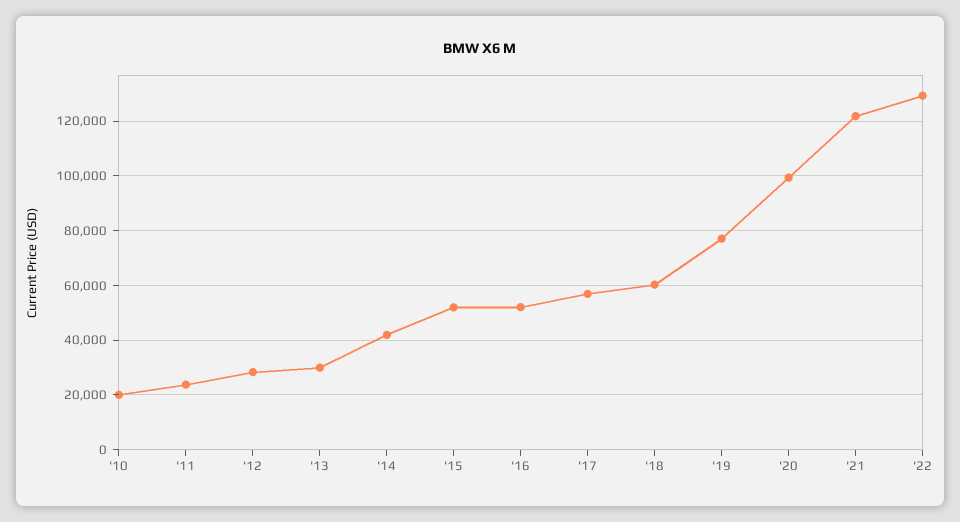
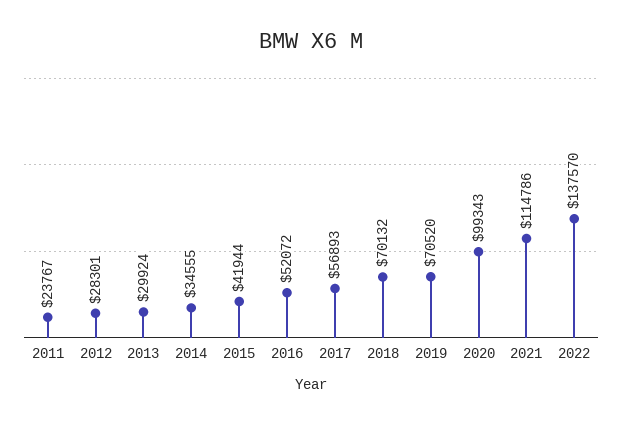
'10: 20000 -> none
'14: 42500 -> 34555
'15: 52500 -> 41944
'18: 60000 -> 70132
'19: 77500 -> 70520
'21: 122500 -> 114786
'22: 130000 -> 137570

